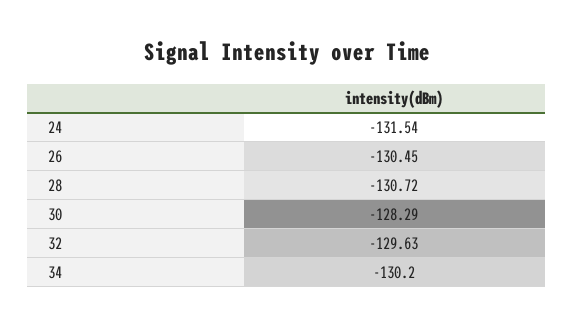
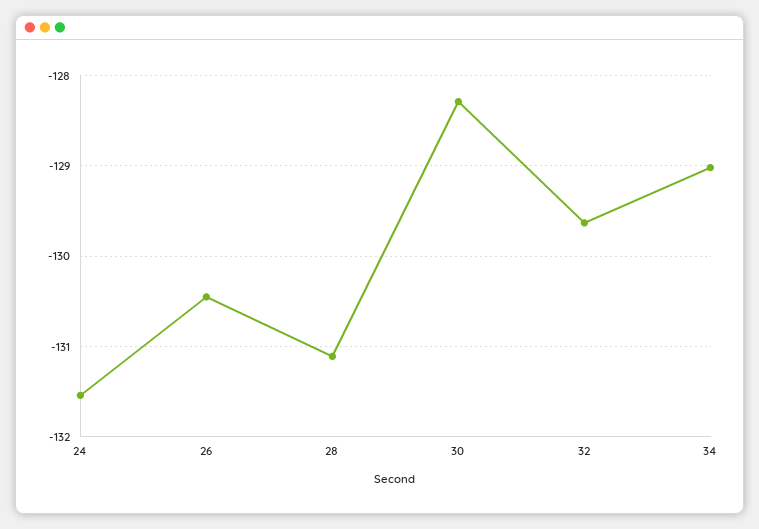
28: -130.72 -> -131.1
34: -130.2 -> -129

